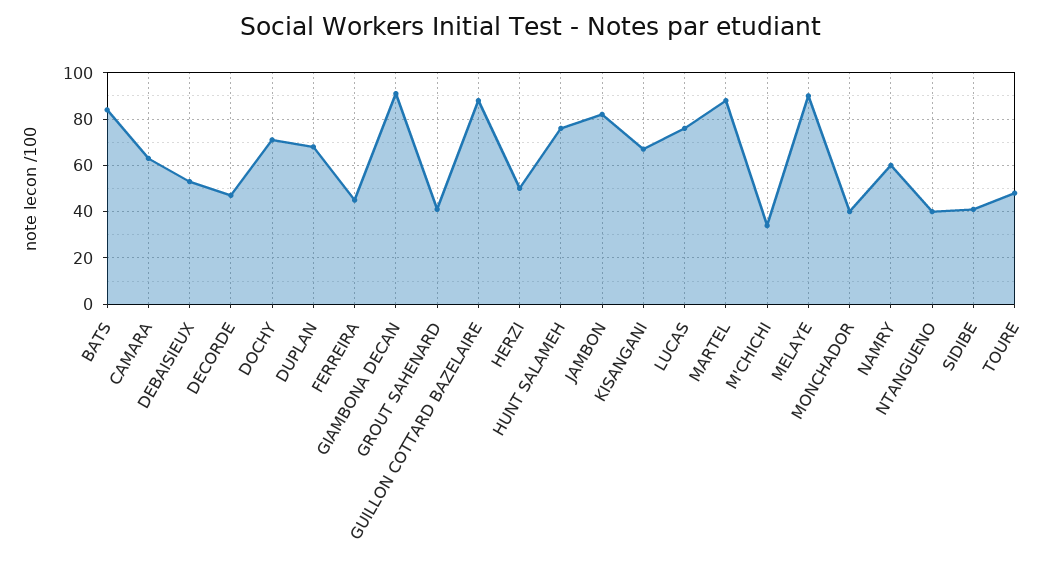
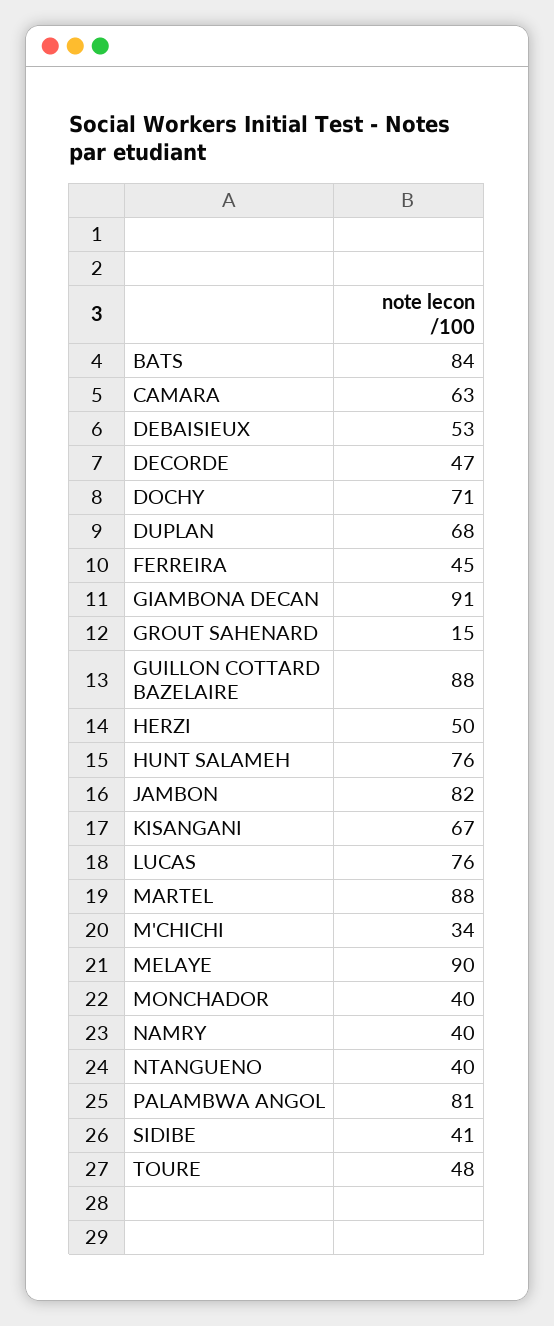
GROUT SAHENARD: 40 -> 15
NAMRY: 60 -> 40
PALAMBWA ANGOL: none -> 81

